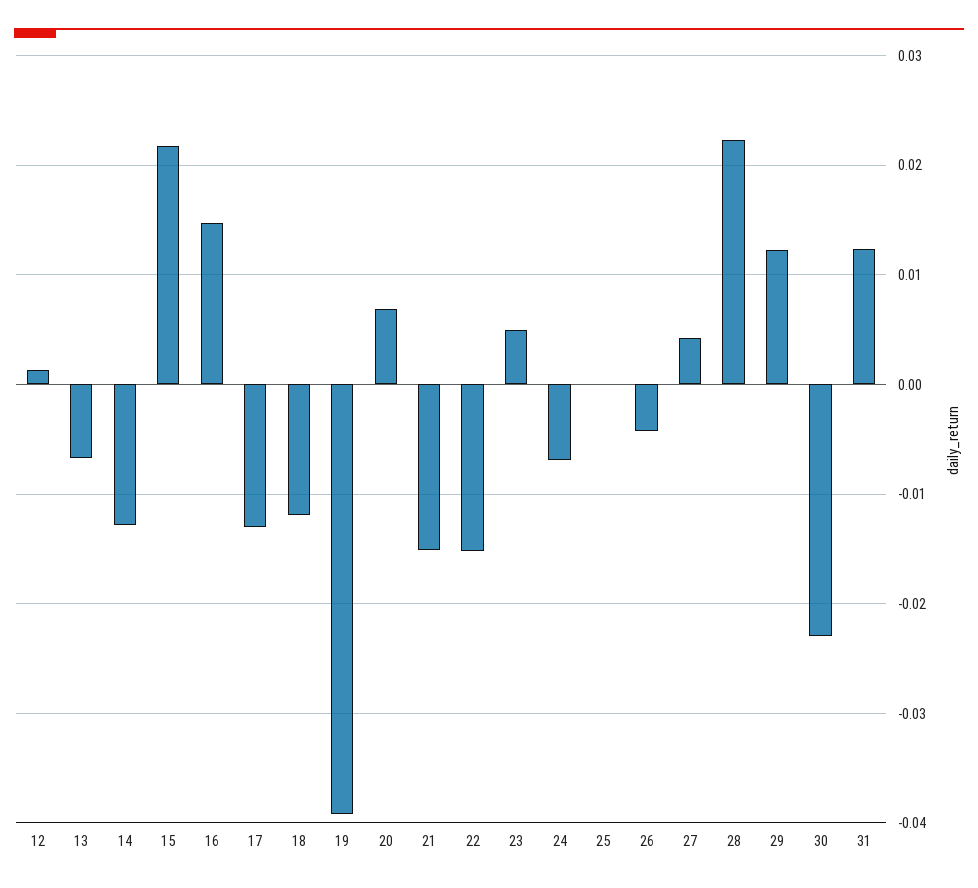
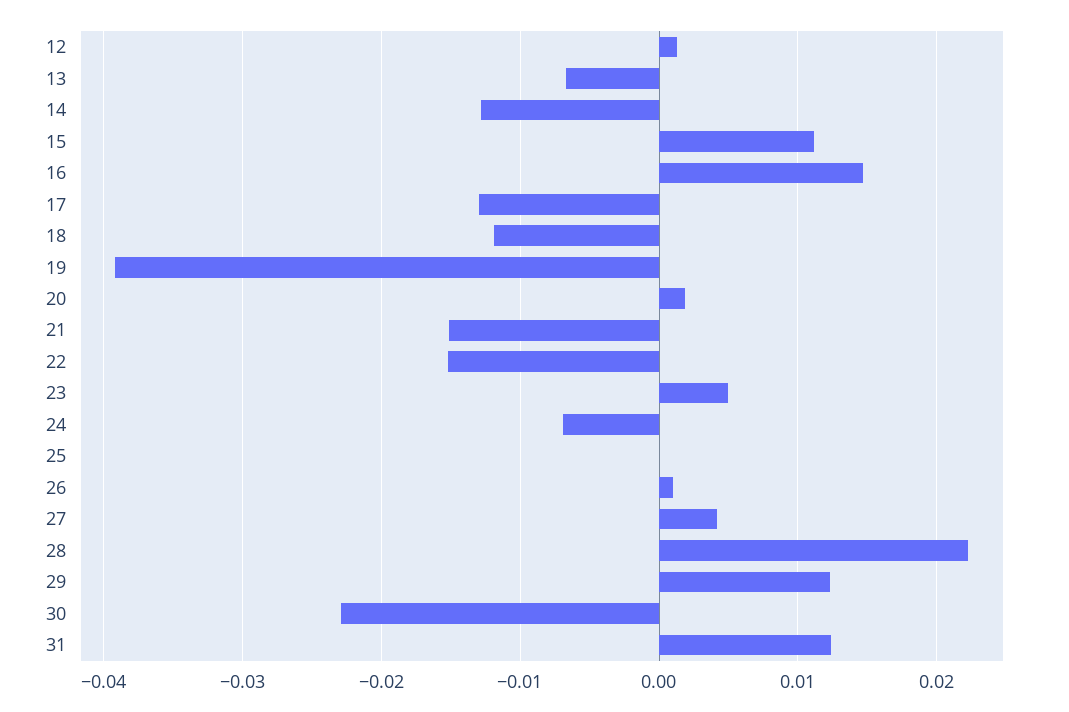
15: 0.022 -> 0.011
20: 0.007 -> 0.002
26: -0.004 -> 0.001

